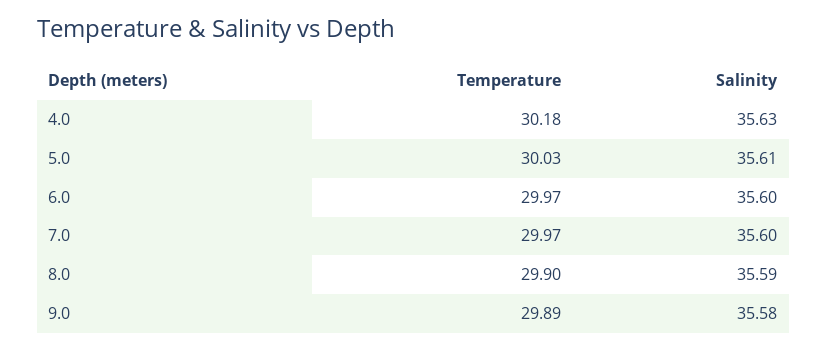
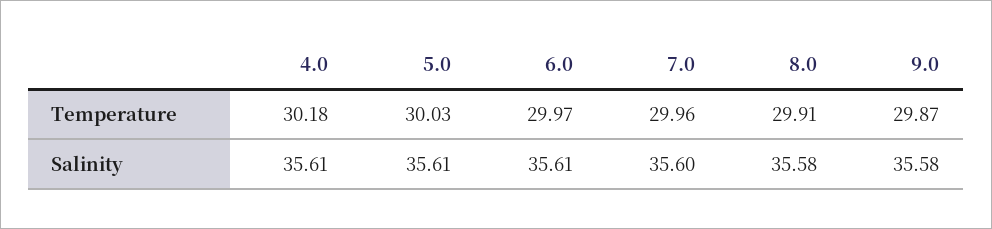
Salinity, 4.0: 35.63 -> 35.61
Salinity, 6.0: 35.6 -> 35.61
Temperature, 7.0: 29.97 -> 29.96
Temperature, 8.0: 29.9 -> 29.91
Salinity, 8.0: 35.59 -> 35.58
Temperature, 9.0: 29.89 -> 29.87

